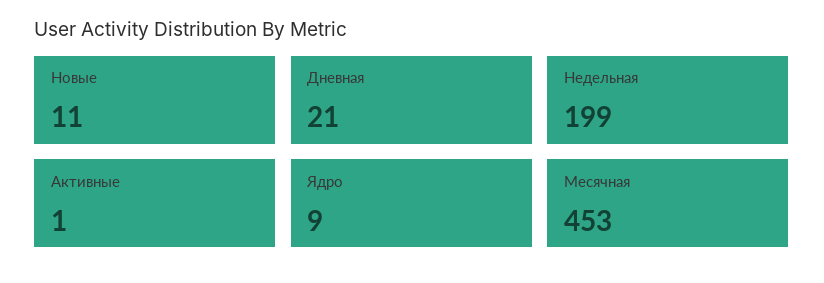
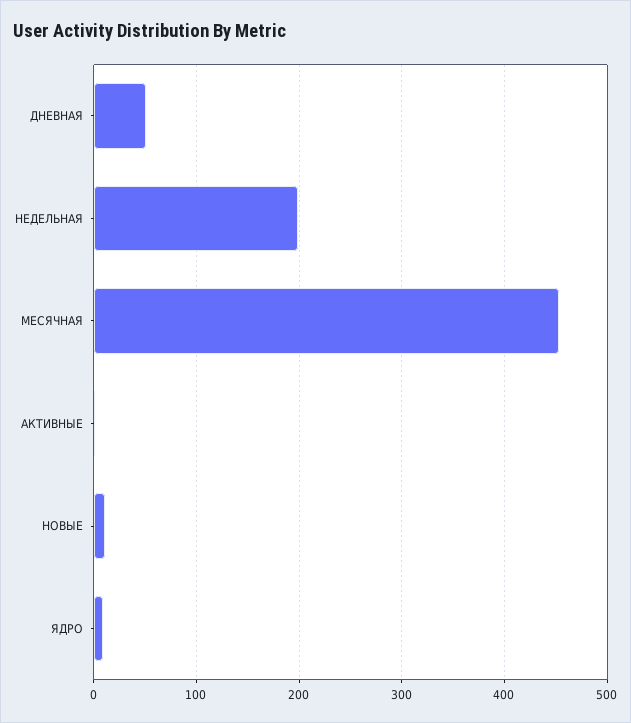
Дневная: 21 -> 50

